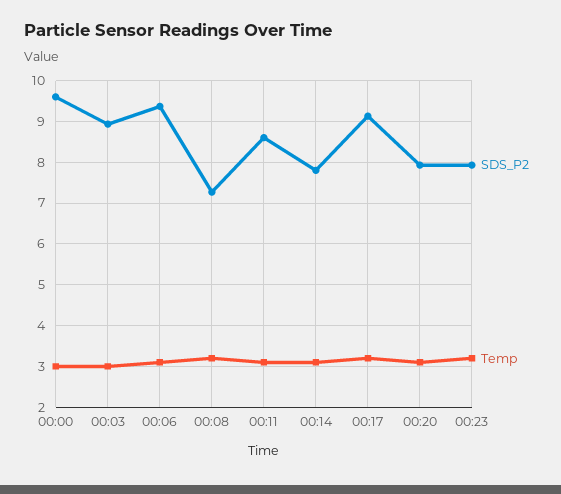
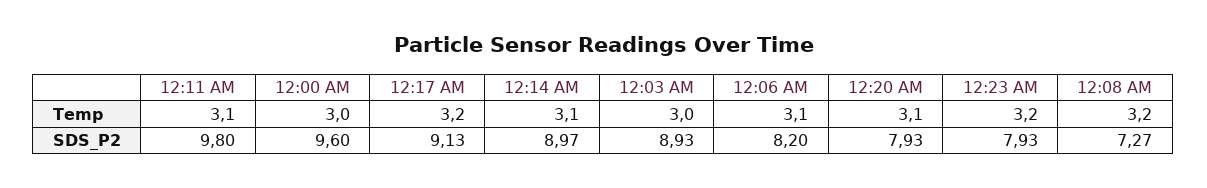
SDS_P2, 00:06: 9.4 -> 8.2
SDS_P2, 00:11: 8.6 -> 9.8
SDS_P2, 00:14: 7.8 -> 8.97

